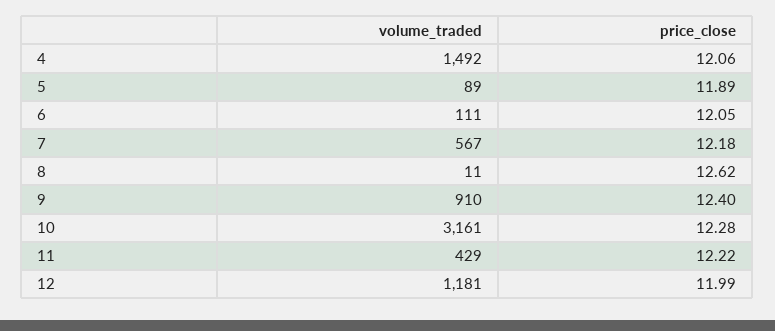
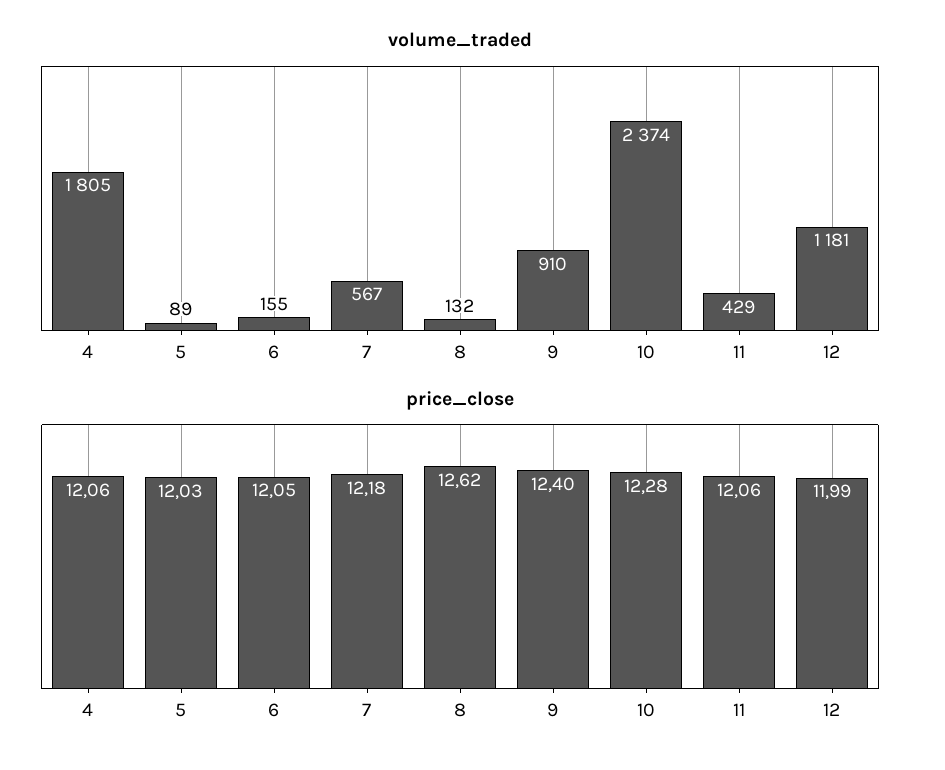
volume_traded, 4: 1492 -> 1805
price_close, 5: 11.89 -> 12.03
volume_traded, 6: 111 -> 155
volume_traded, 8: 11 -> 132
volume_traded, 10: 3161 -> 2374
price_close, 11: 12.22 -> 12.06

